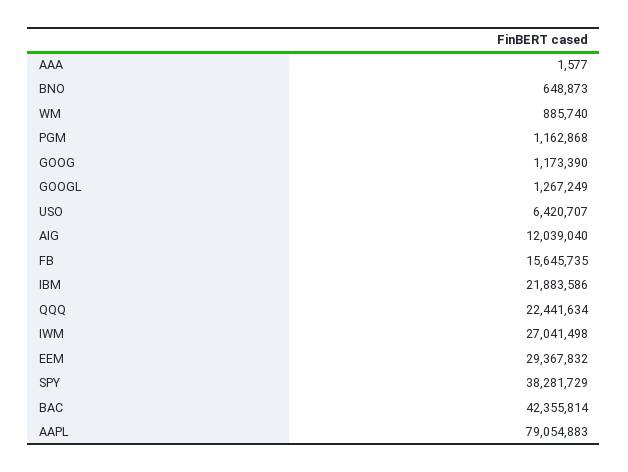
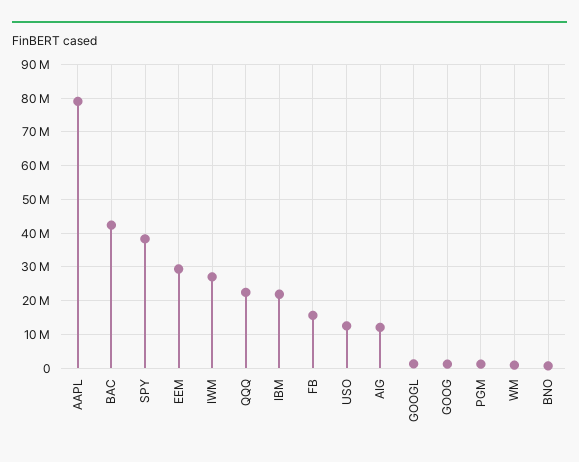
AAA: 1577 -> none
USO: 6420707 -> 12000000

